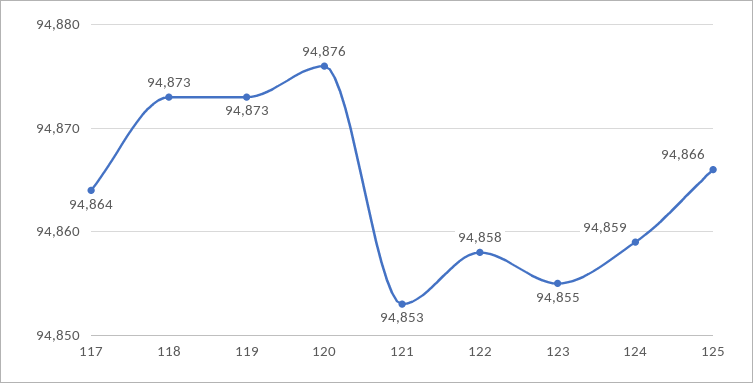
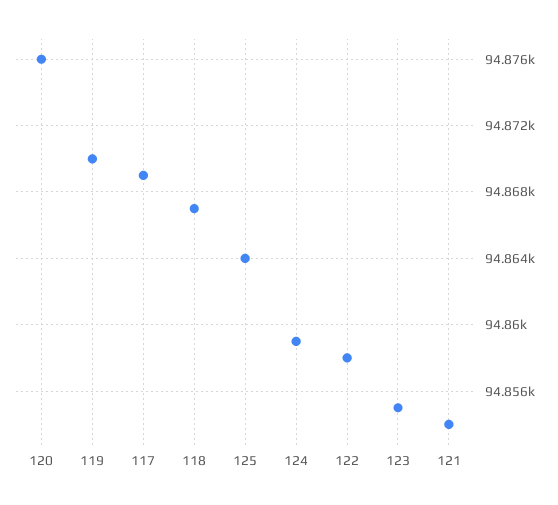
117: 94864 -> 94869
118: 94873 -> 94867
119: 94873 -> 94870
121: 94853 -> 94854
125: 94866 -> 94864

